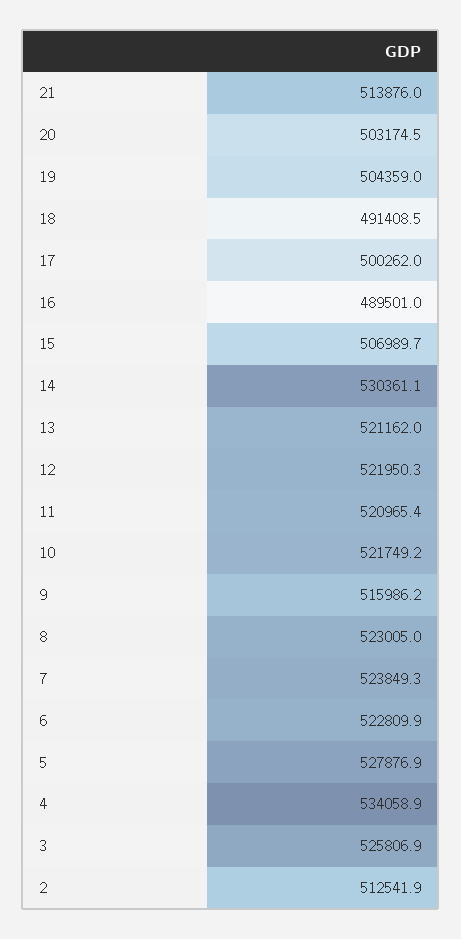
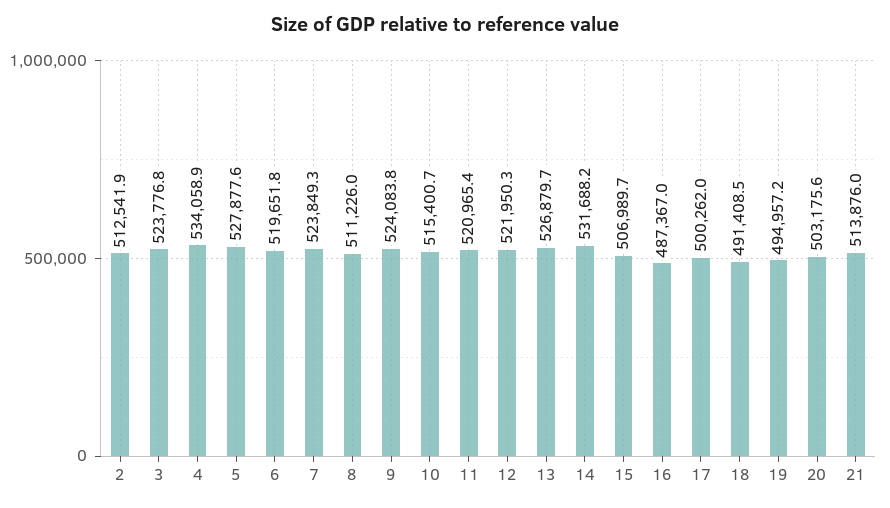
20: 503174.5 -> 503175.6
19: 504359 -> 494957.2
16: 489501 -> 487367
14: 530361.1 -> 531688.2
13: 521162 -> 526879.7
10: 521749.2 -> 515400.7
9: 515986.2 -> 524083.8
8: 523005 -> 511226
6: 522809.9 -> 519651.8
5: 527876.9 -> 527877.6
3: 525806.9 -> 523776.8

